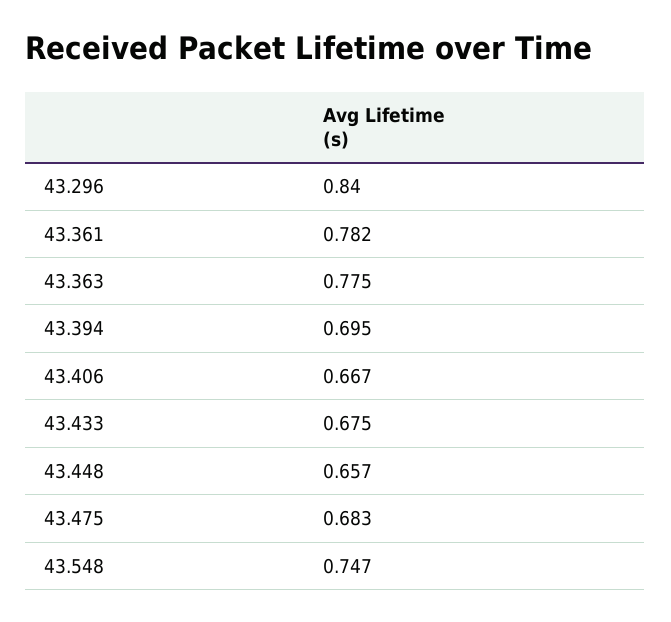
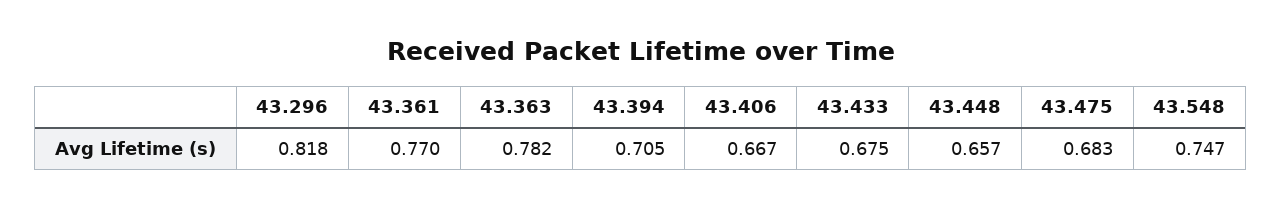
43.296: 0.84 -> 0.818
43.361: 0.782 -> 0.77
43.363: 0.775 -> 0.782
43.394: 0.695 -> 0.705

